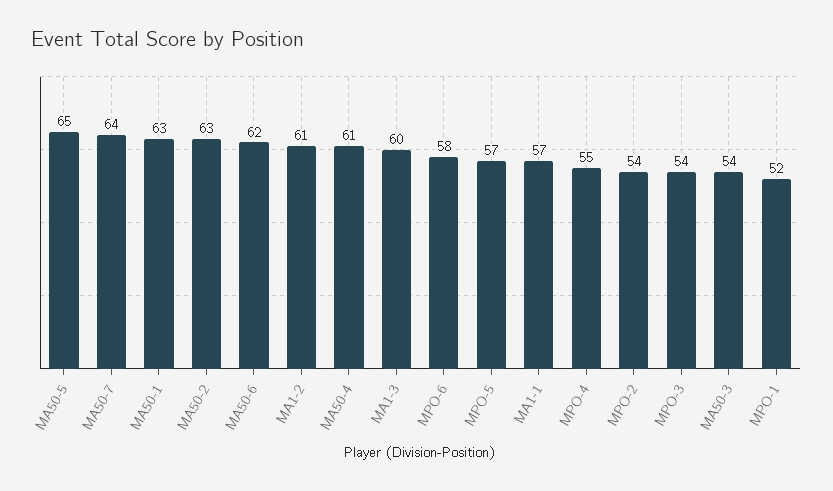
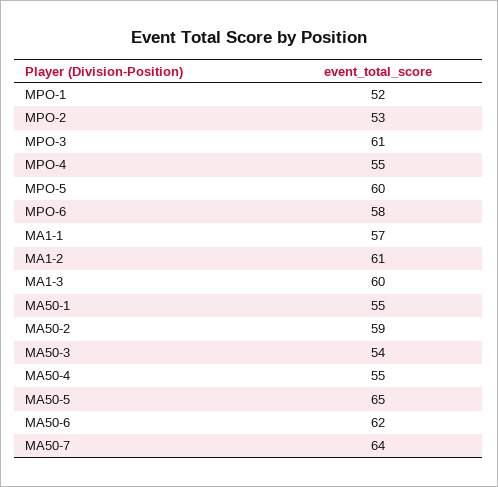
MA50-1: 63 -> 55
MA50-2: 63 -> 59
MA50-4: 61 -> 55
MPO-5: 57 -> 60
MPO-2: 54 -> 53
MPO-3: 54 -> 61

